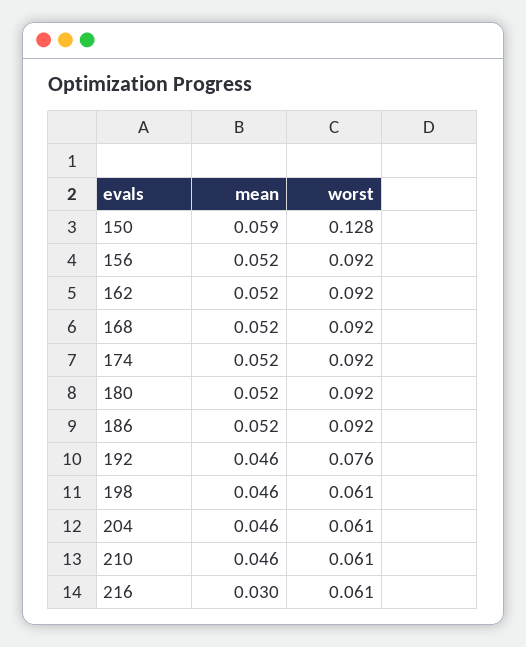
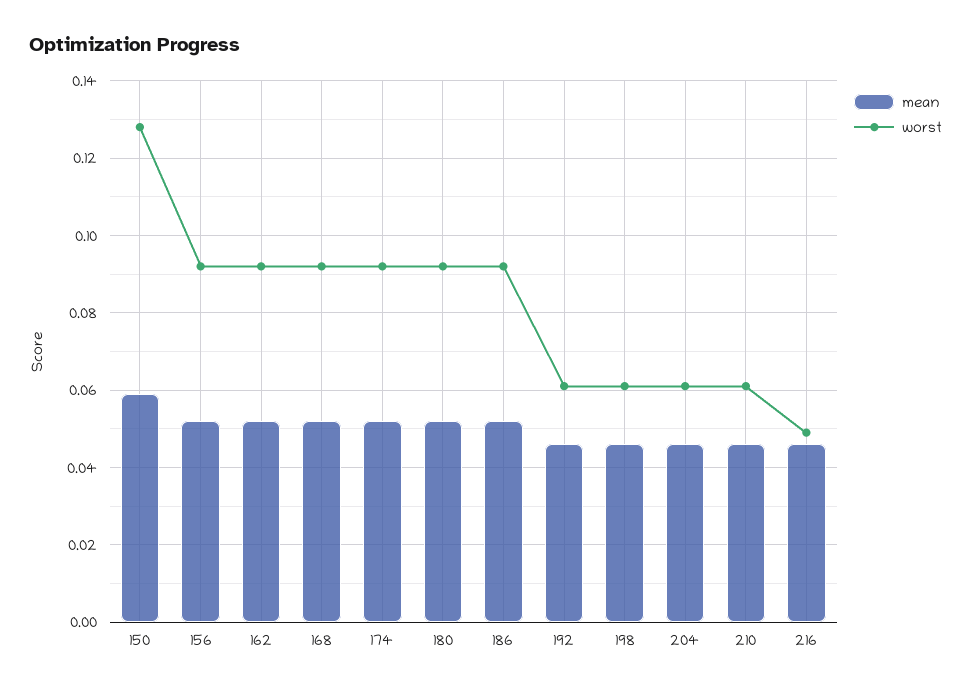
worst, 192: 0.076 -> 0.06
mean, 216: 0.03 -> 0.045
worst, 216: 0.061 -> 0.05

